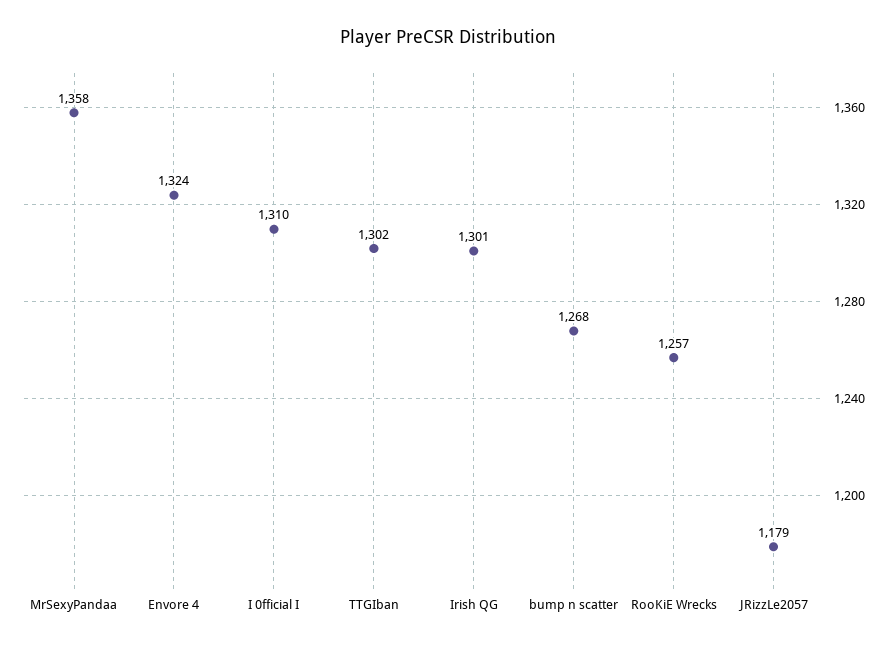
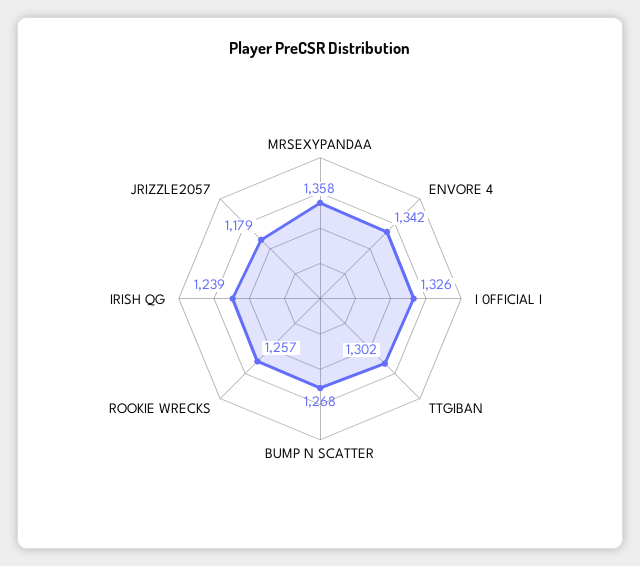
Envore 4: 1324 -> 1342
I 0fficial I: 1310 -> 1326
Irish QG: 1301 -> 1239

